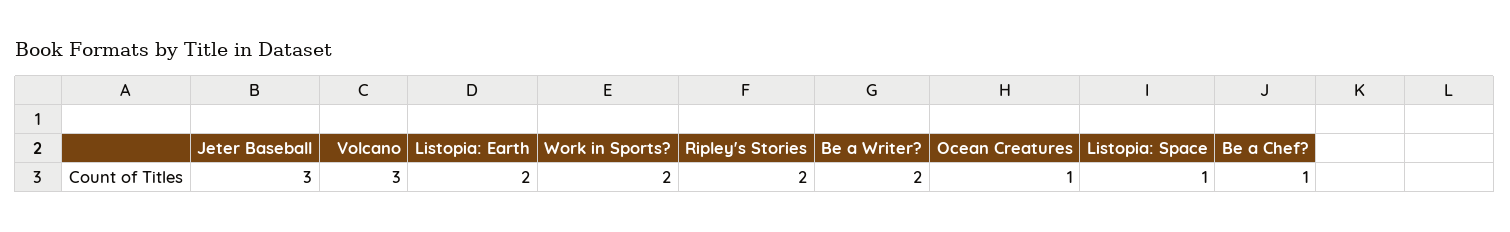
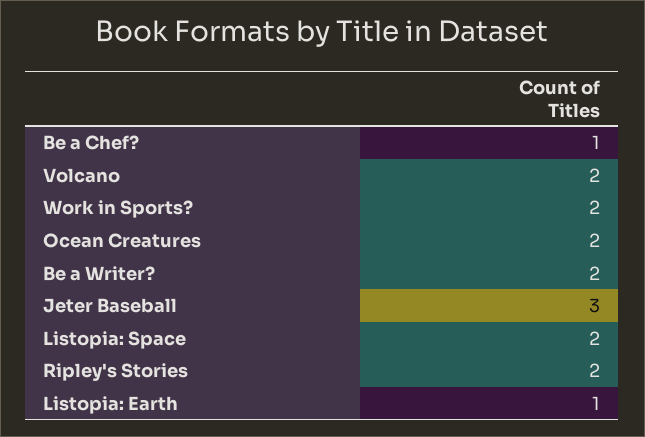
Volcano: 3 -> 2
Listopia: Earth: 2 -> 1
Ocean Creatures: 1 -> 2
Listopia: Space: 1 -> 2

